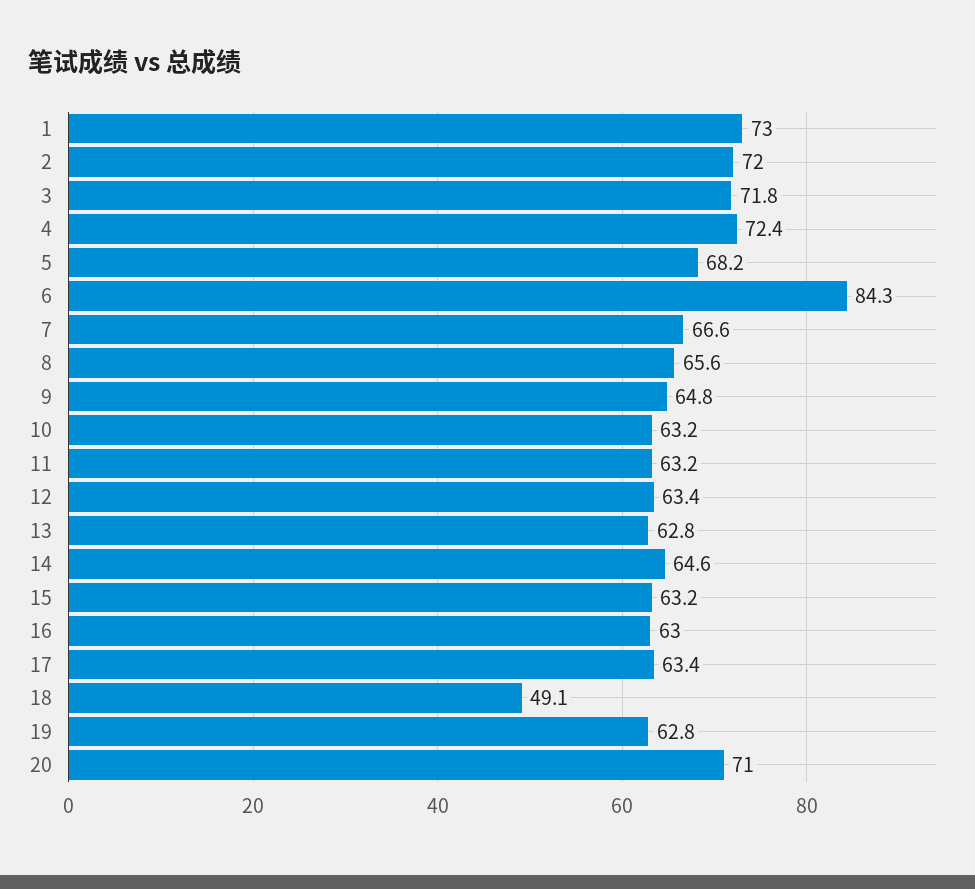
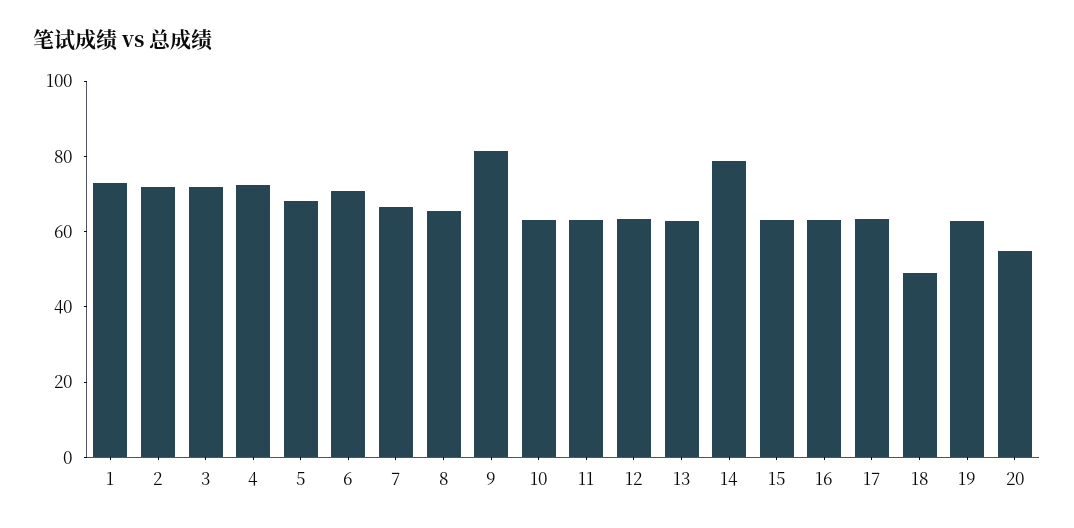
6: 84.3 -> 70
9: 64.8 -> 80
14: 64.6 -> 80
20: 71 -> 55

